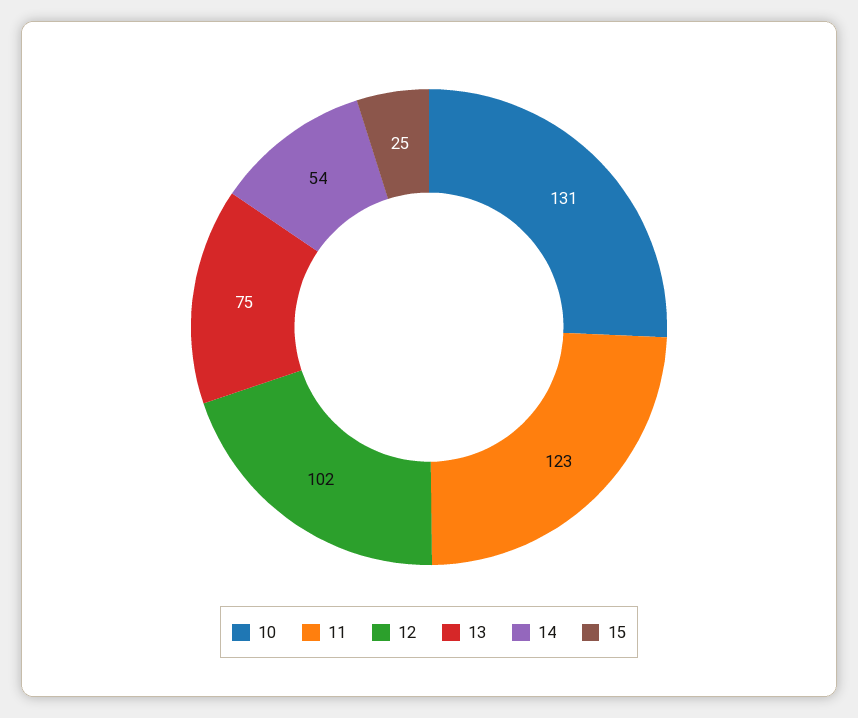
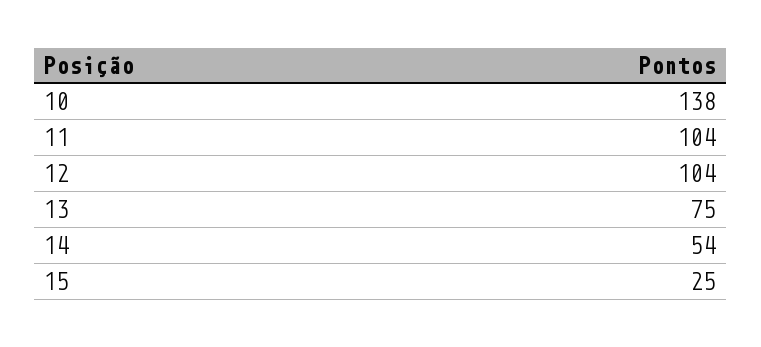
10: 131 -> 138
11: 123 -> 104
12: 102 -> 104

